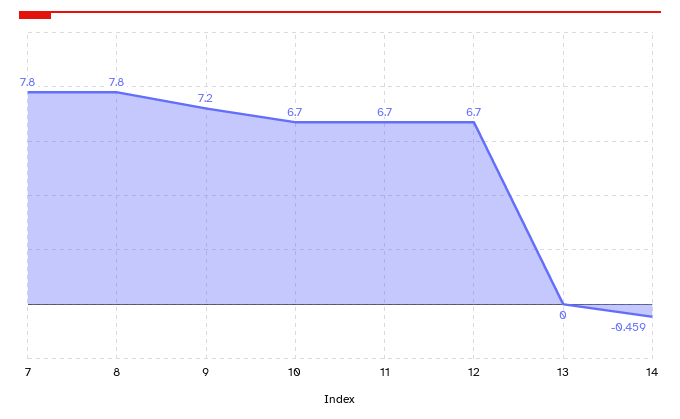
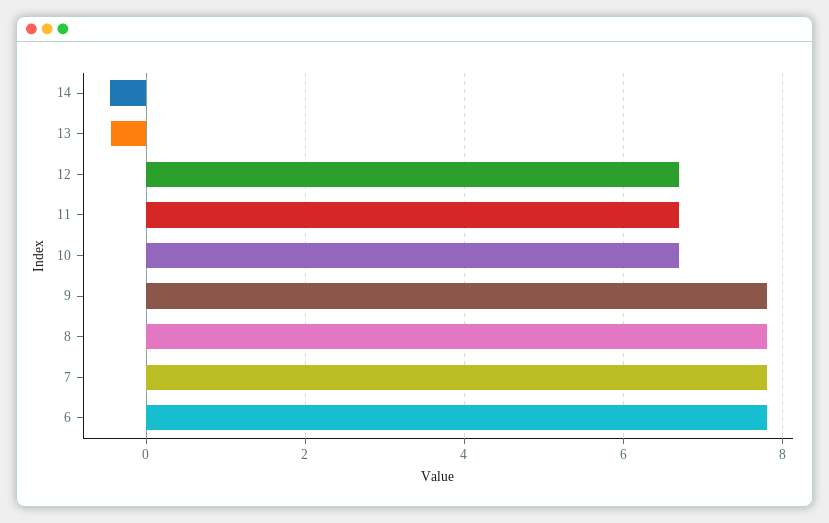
9: 7.2 -> 7.8
13: 0 -> -0.4
6: none -> 7.8

